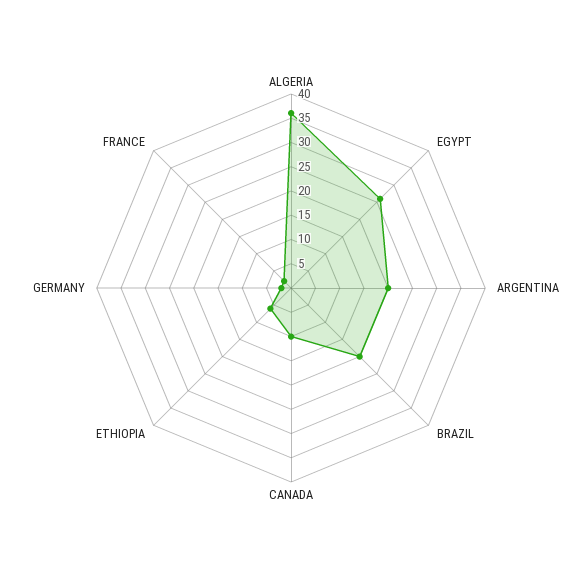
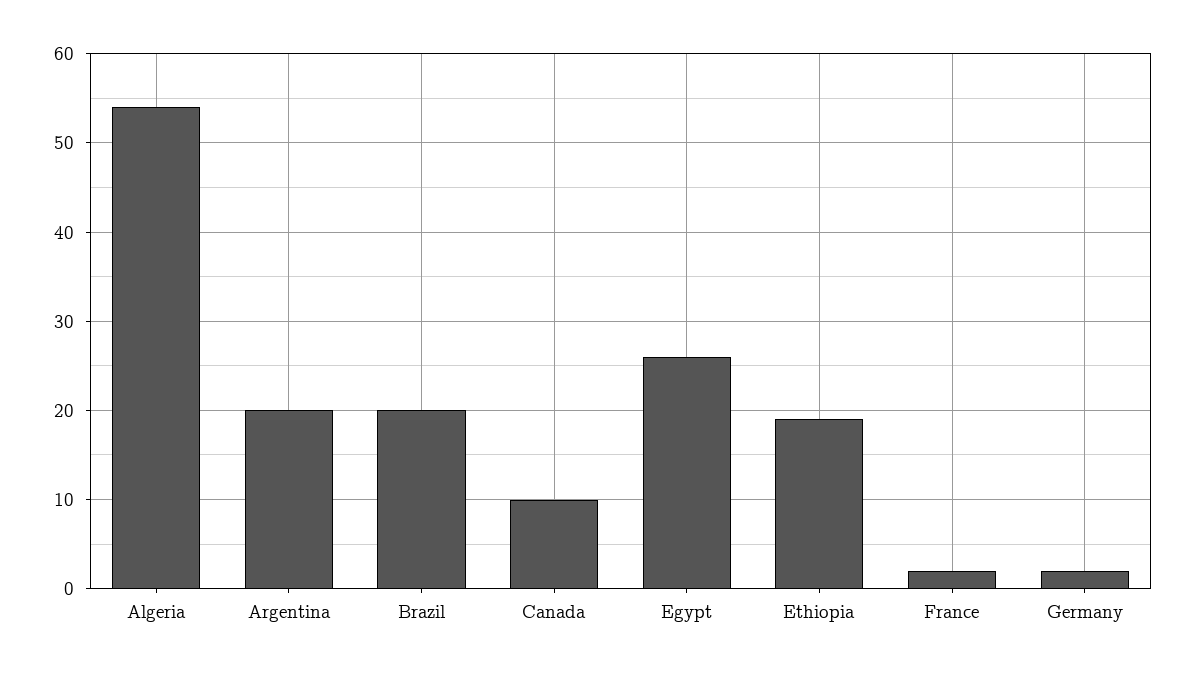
ALGERIA: 35 -> 54
ETHIOPIA: 5 -> 19

